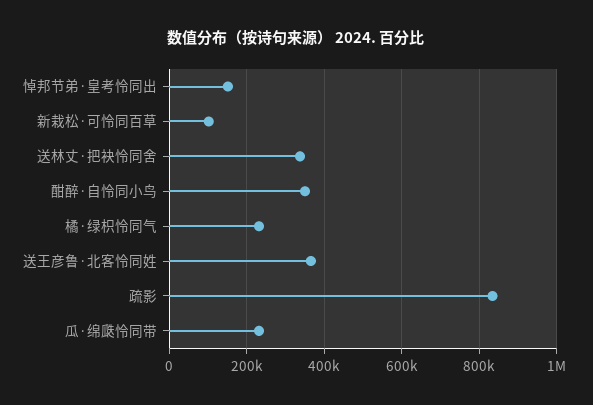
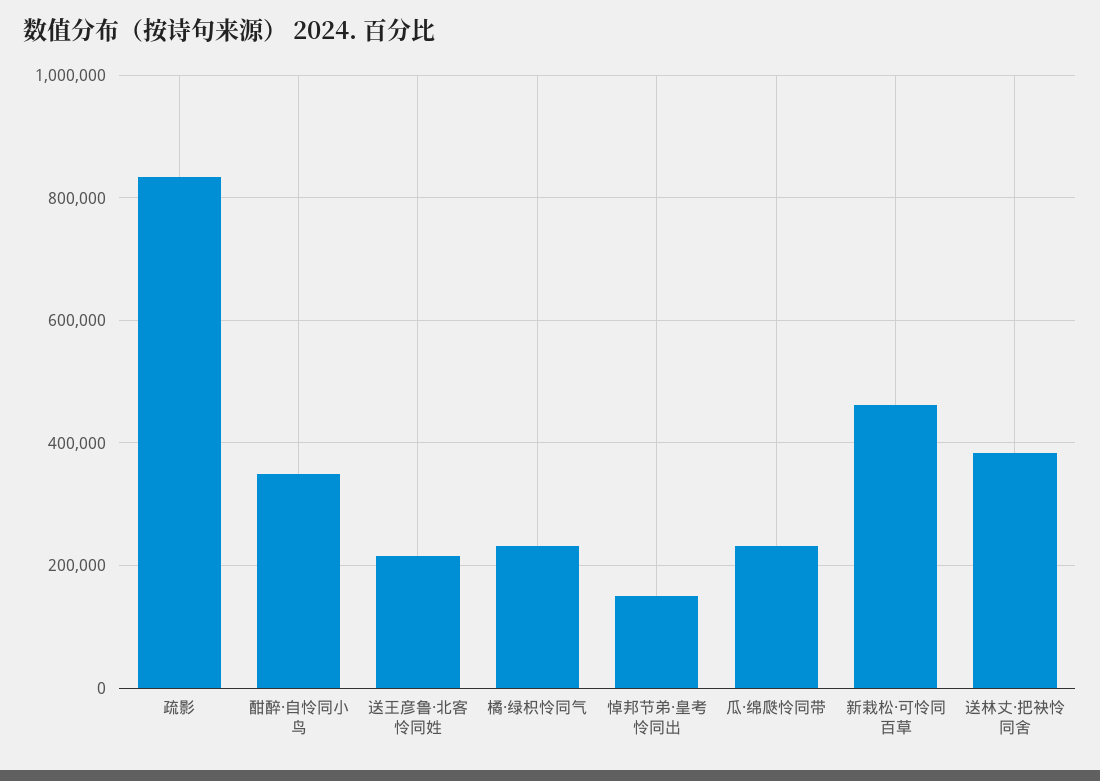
新栽松·可怜同百草: 100000 -> 460000
送林丈·把袂怜同舍: 340000 -> 380000
送王彦鲁·北客怜同姓: 360000 -> 220000

